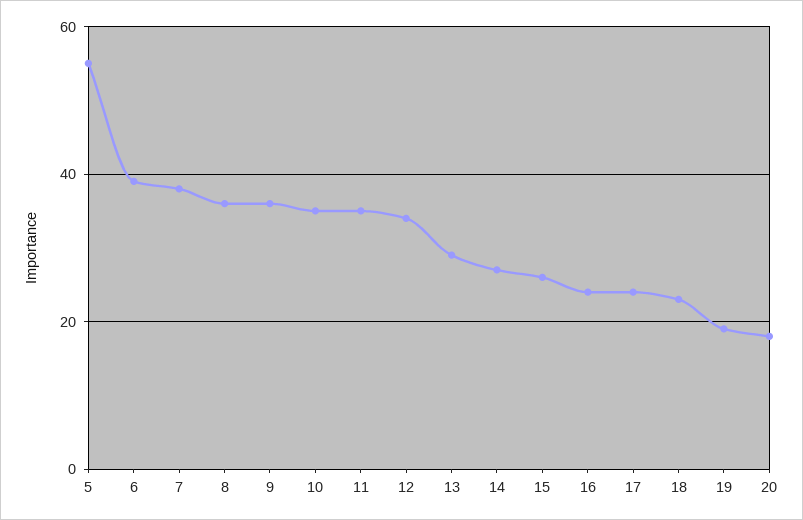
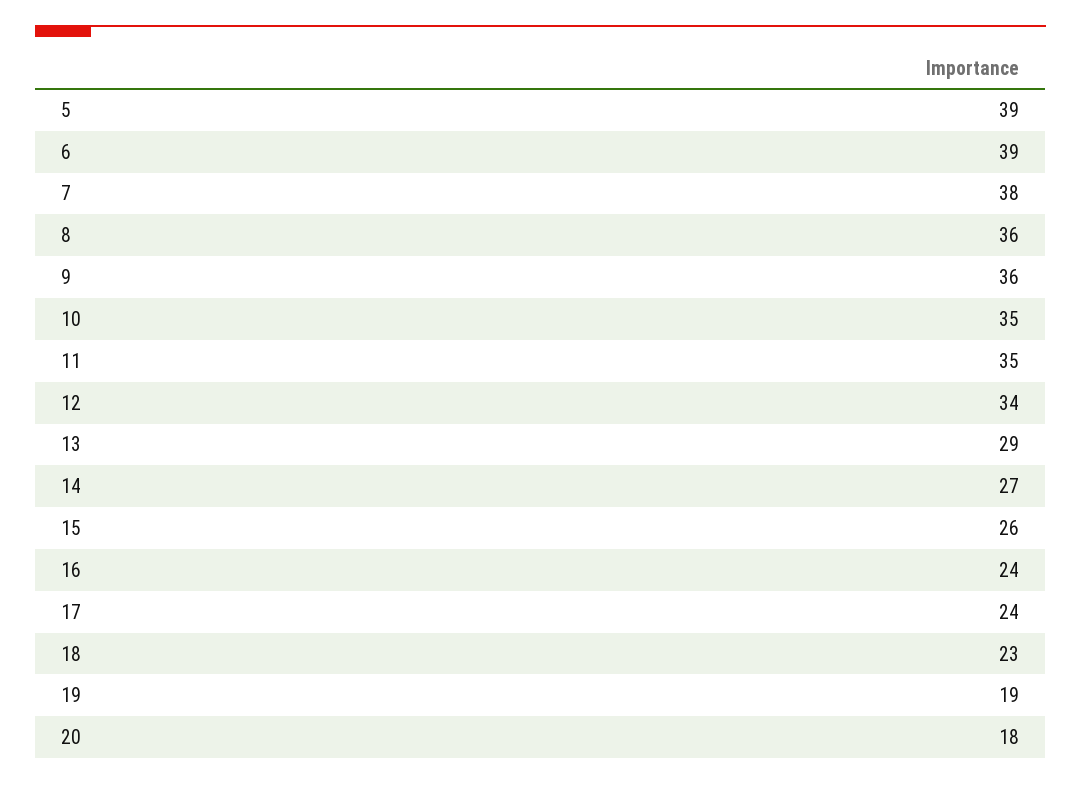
5: 55 -> 39

